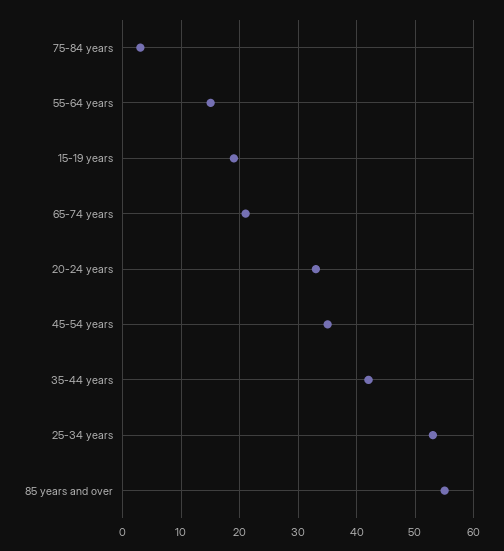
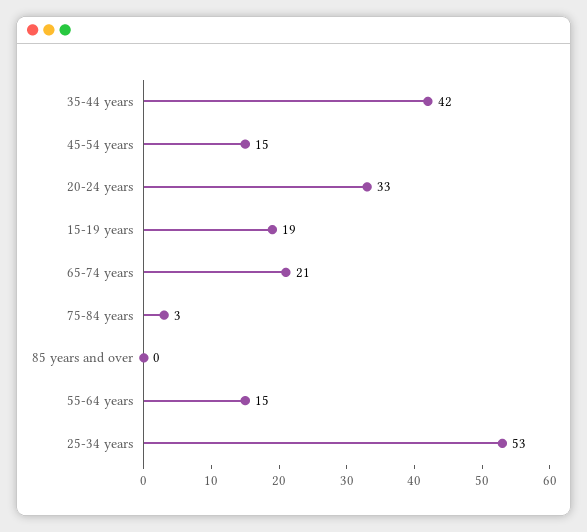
45-54 years: 35 -> 15
85 years and over: 55 -> 0

